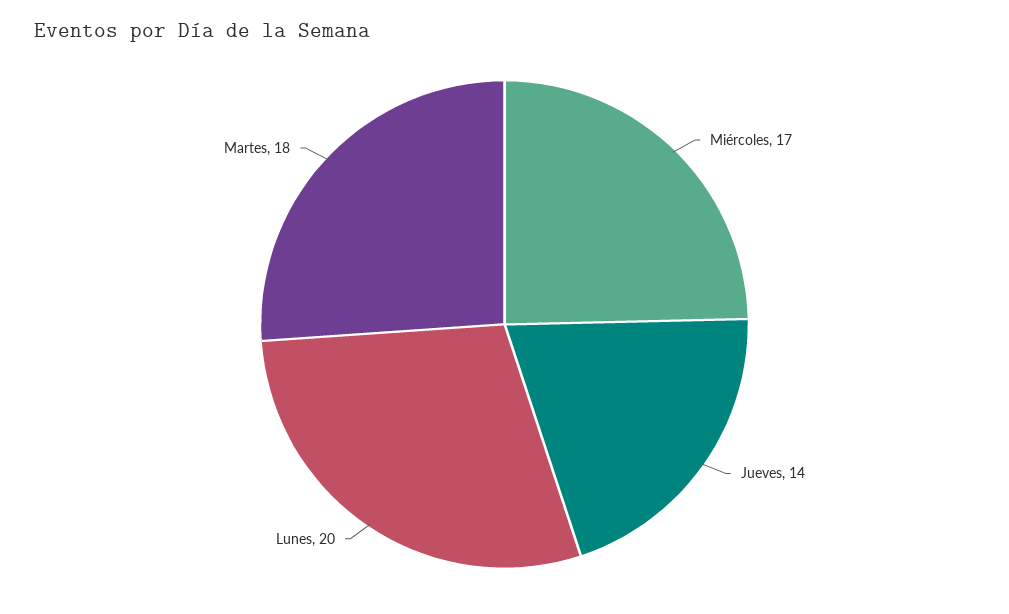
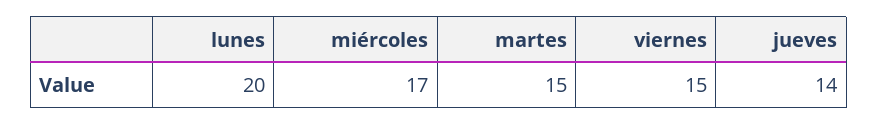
Martes: 18 -> 15
viernes: none -> 15

